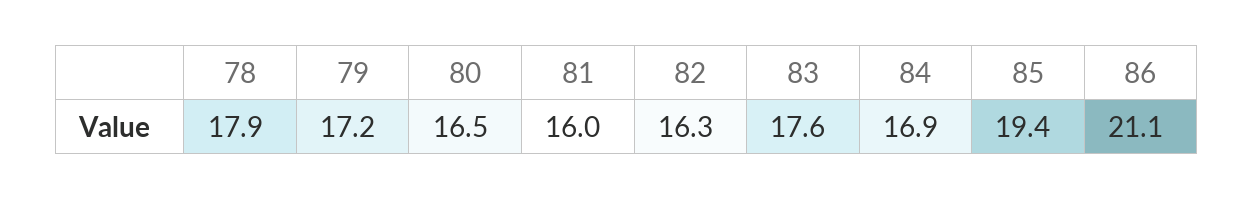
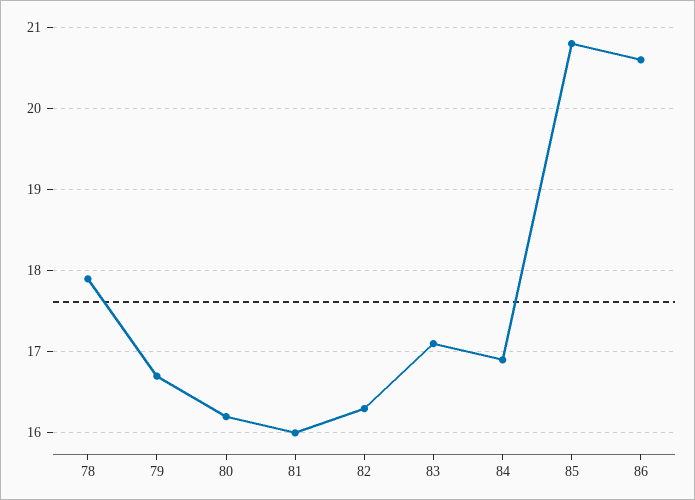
79: 17.2 -> 16.7
80: 16.5 -> 16.2
83: 17.6 -> 17.1
85: 19.4 -> 20.8
86: 21.1 -> 20.6

